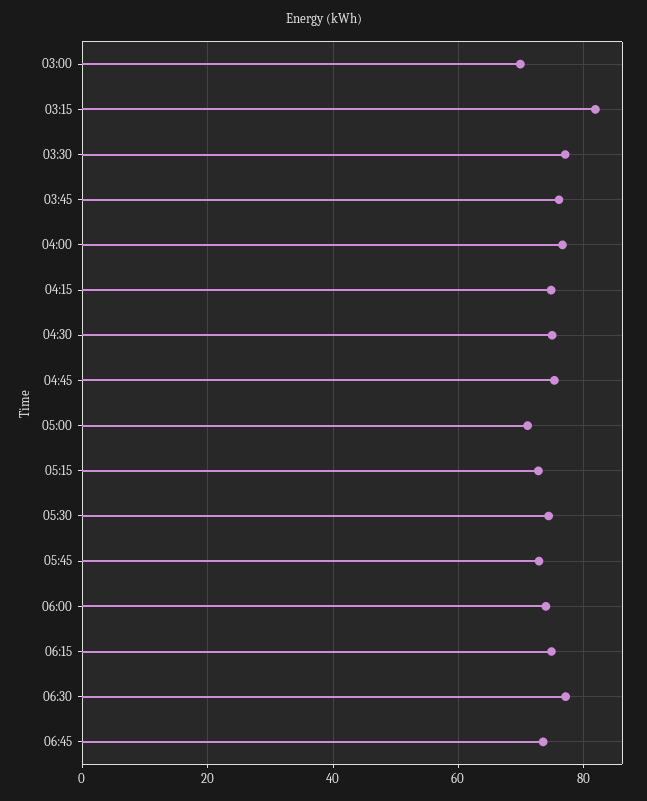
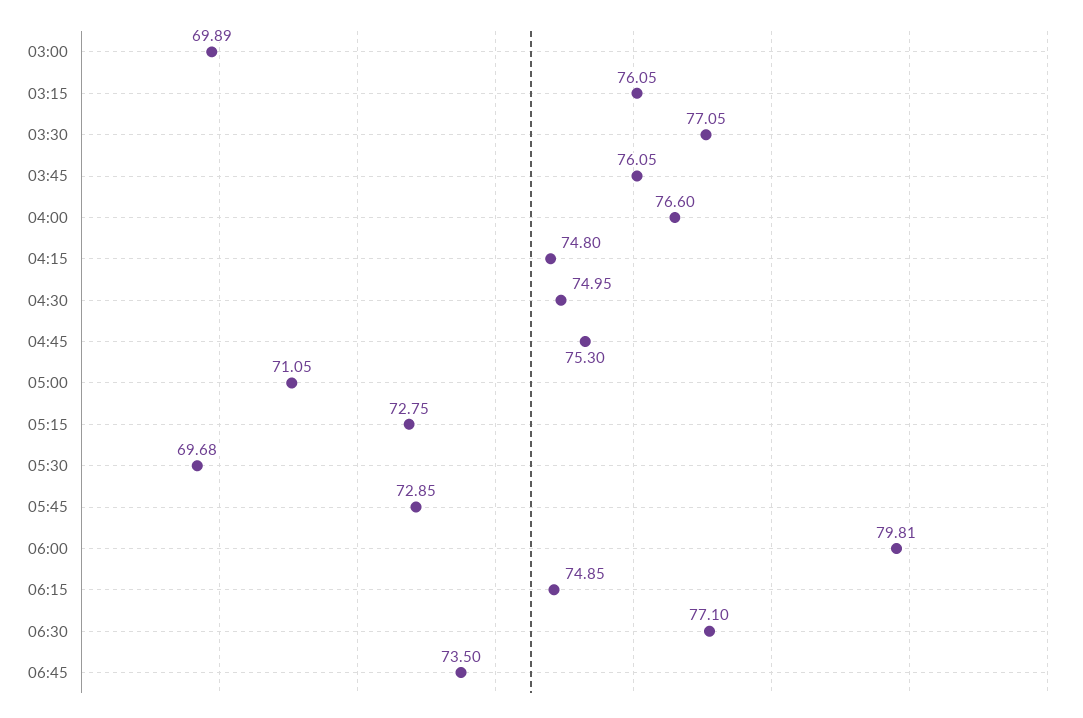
03:15: 82 -> 76.05
05:30: 74 -> 69.68
06:00: 74 -> 79.81

